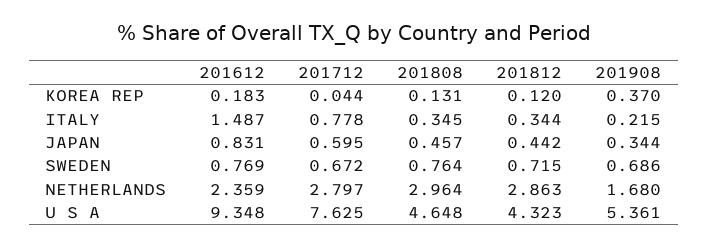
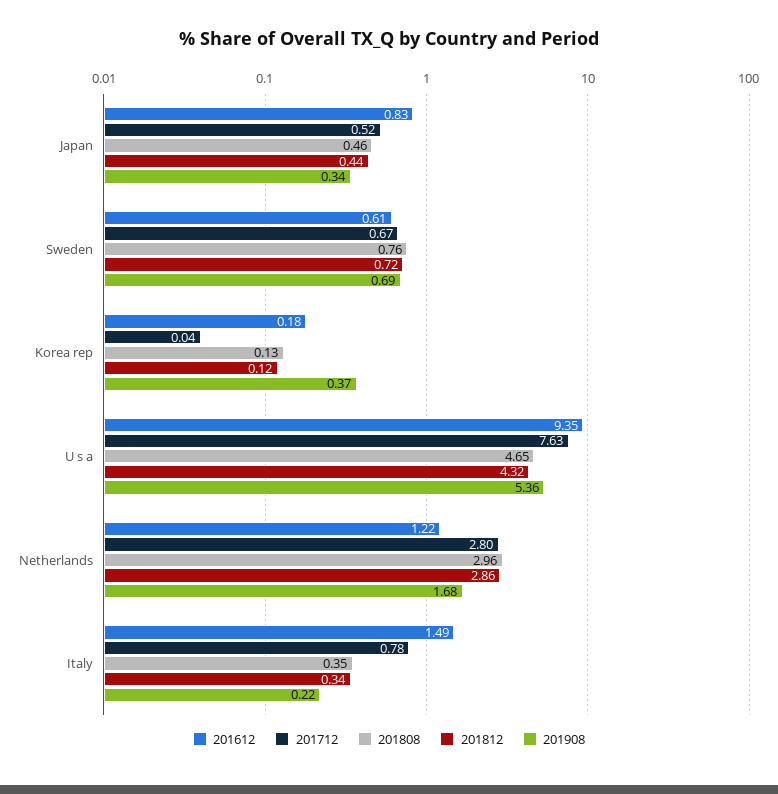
201712, JAPAN: 0.595 -> 0.52
201612, SWEDEN: 0.769 -> 0.61
201612, NETHERLANDS: 2.359 -> 1.22

